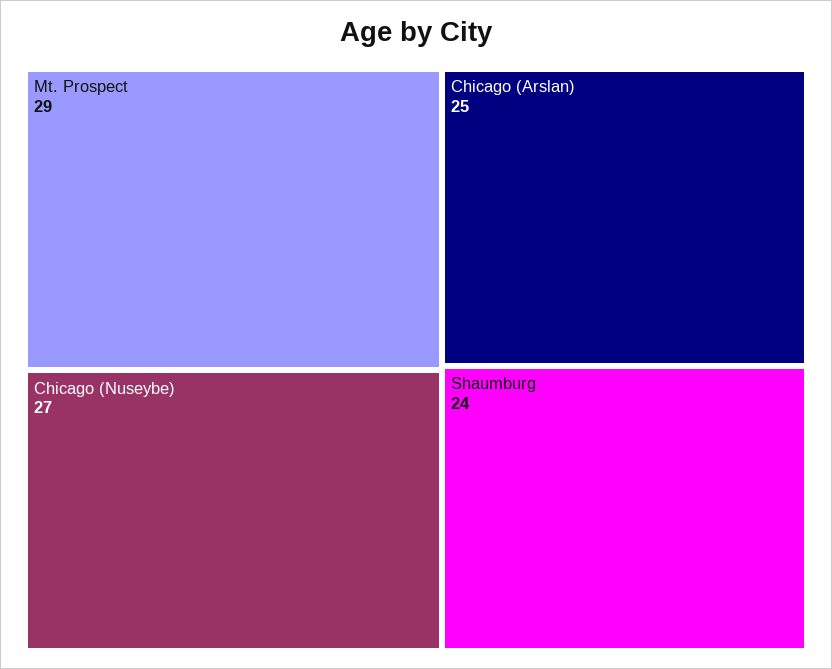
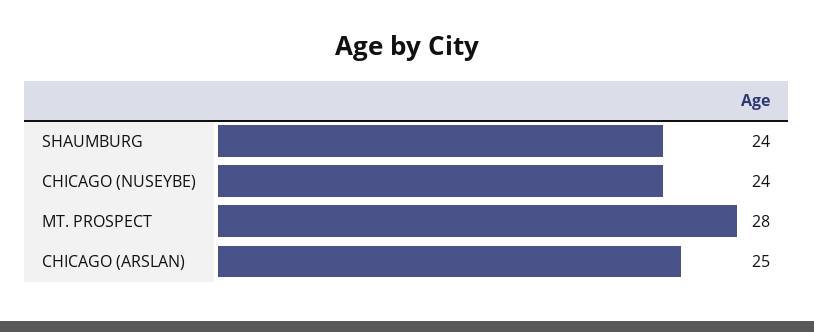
Mt. Prospect: 29 -> 28
Chicago (Nuseybe): 27 -> 24

